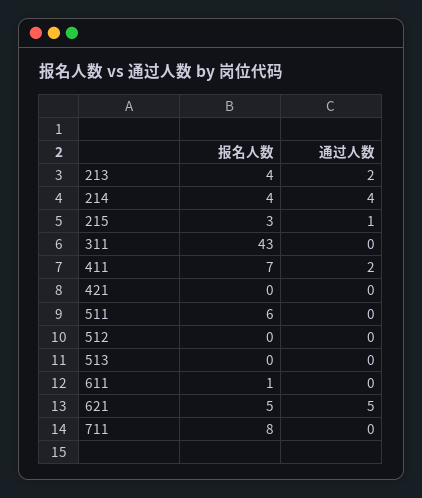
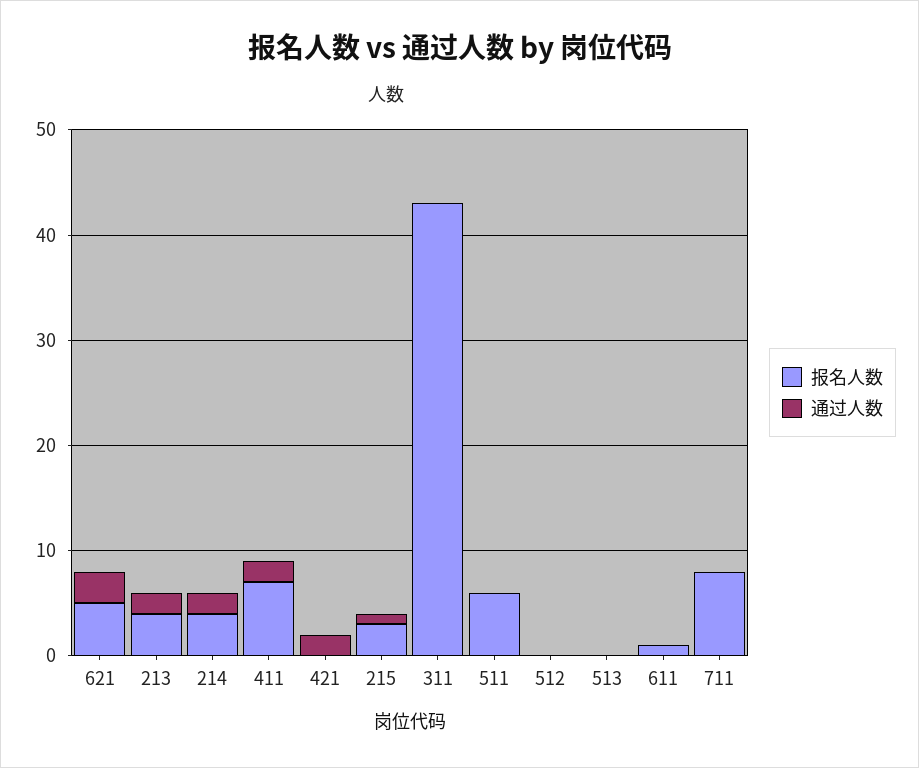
通过人数, 214: 4 -> 2
通过人数, 421: 0 -> 2
通过人数, 621: 5 -> 3

